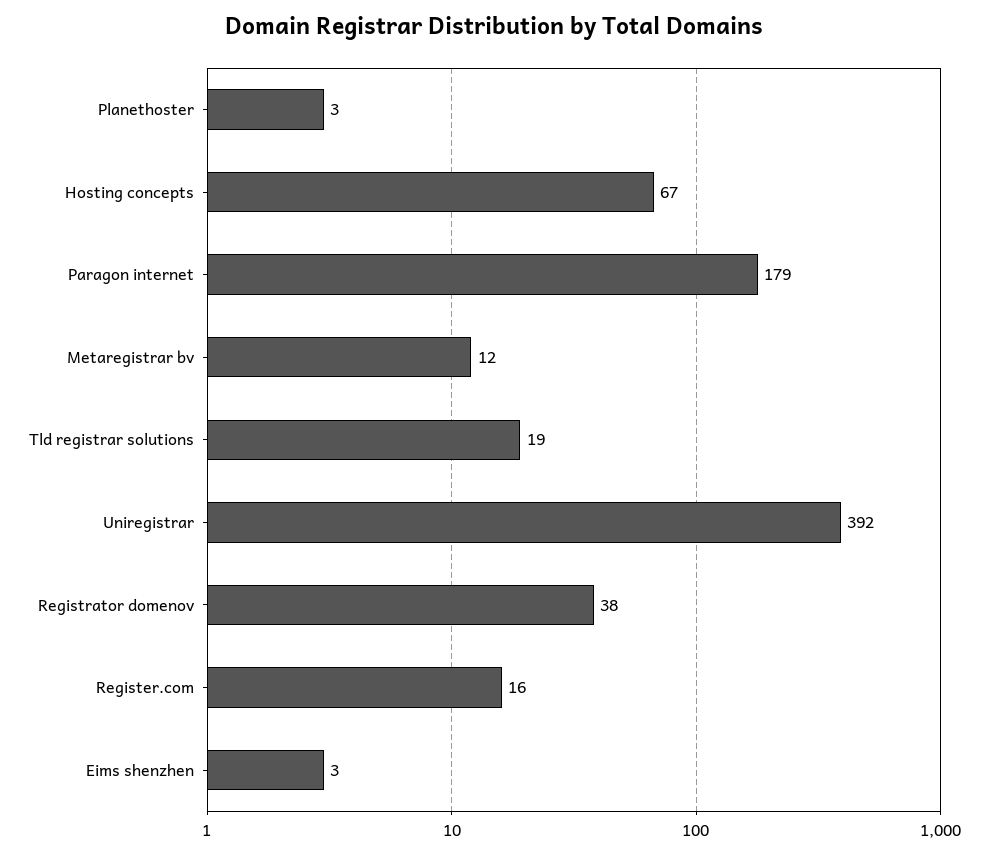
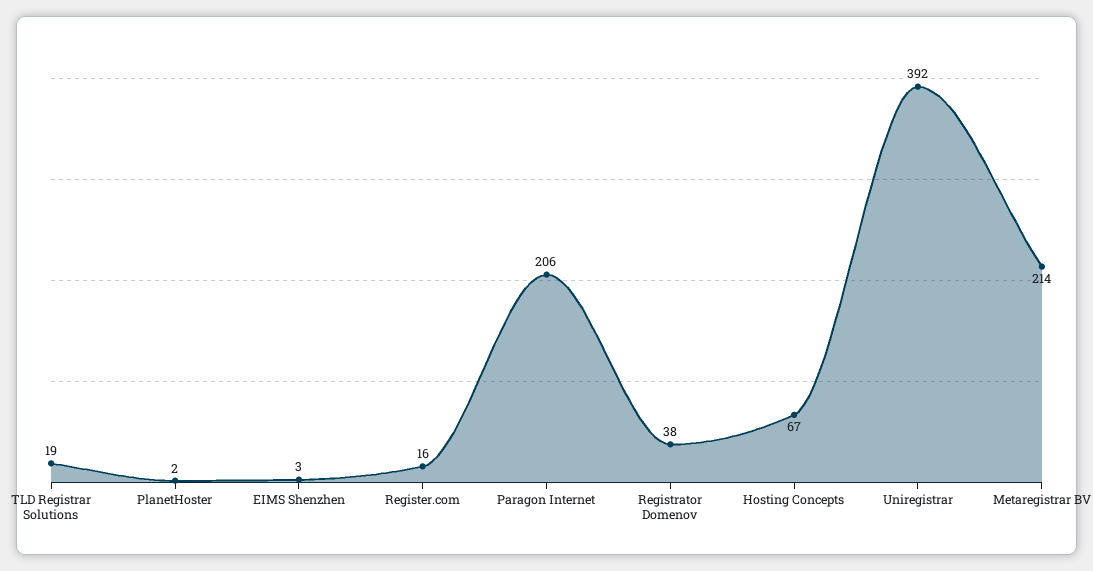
Planethoster: 3 -> 2
Paragon internet: 179 -> 206
Metaregistrar bv: 12 -> 214

